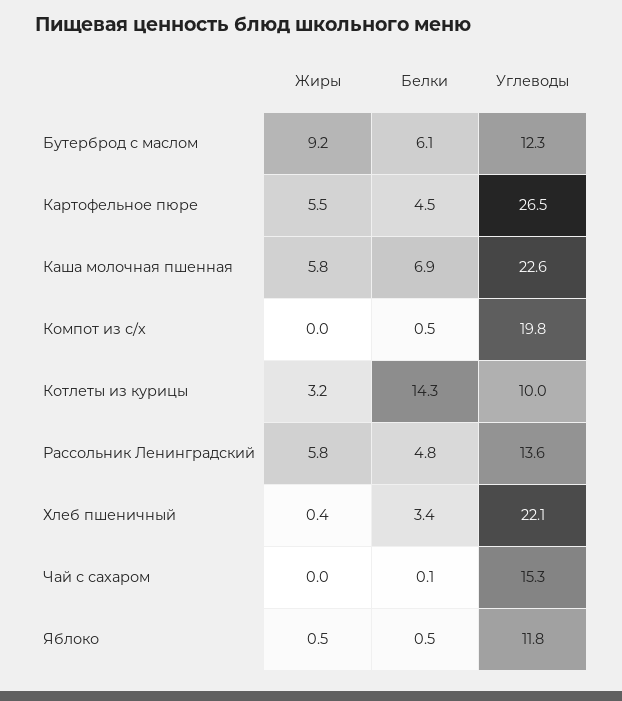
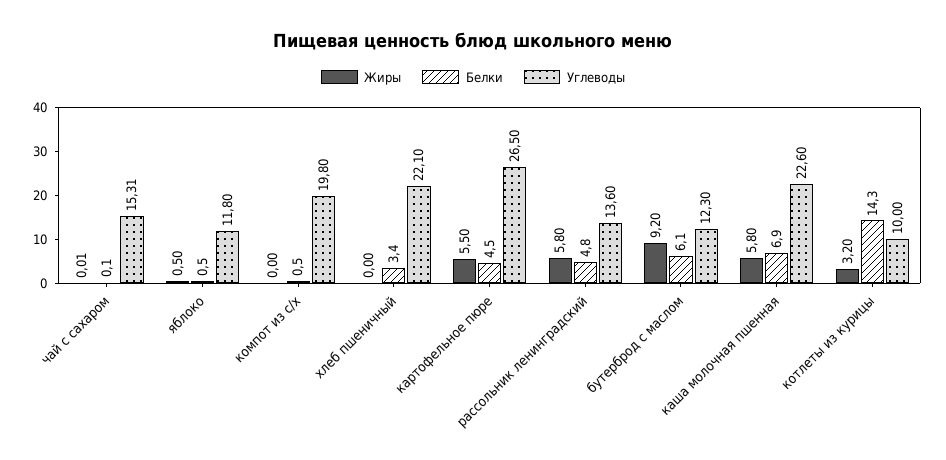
Жиры, Хлеб пшеничный: 0.4 -> 0

